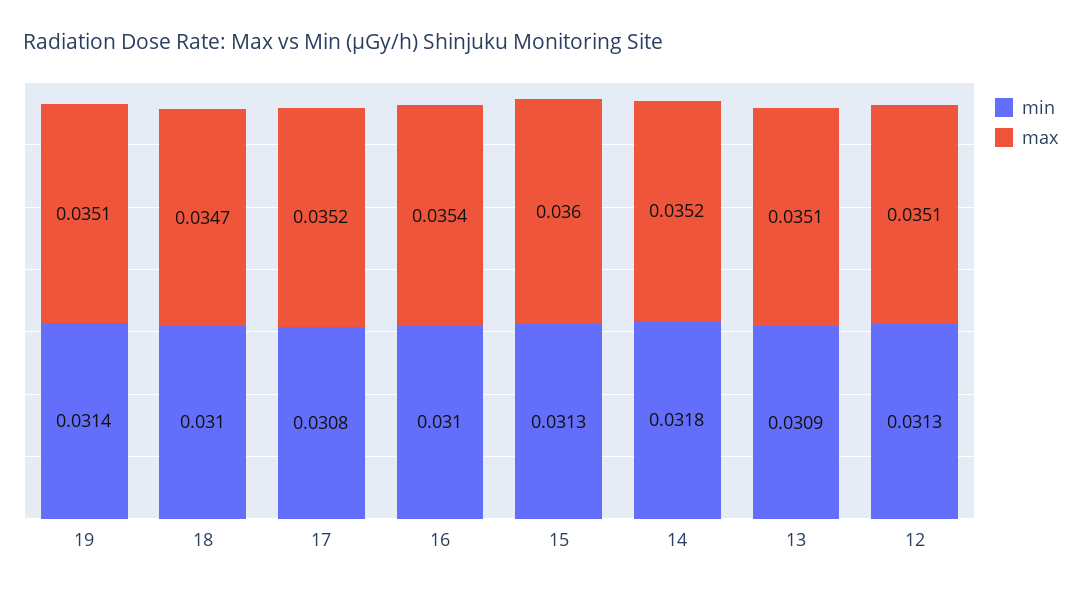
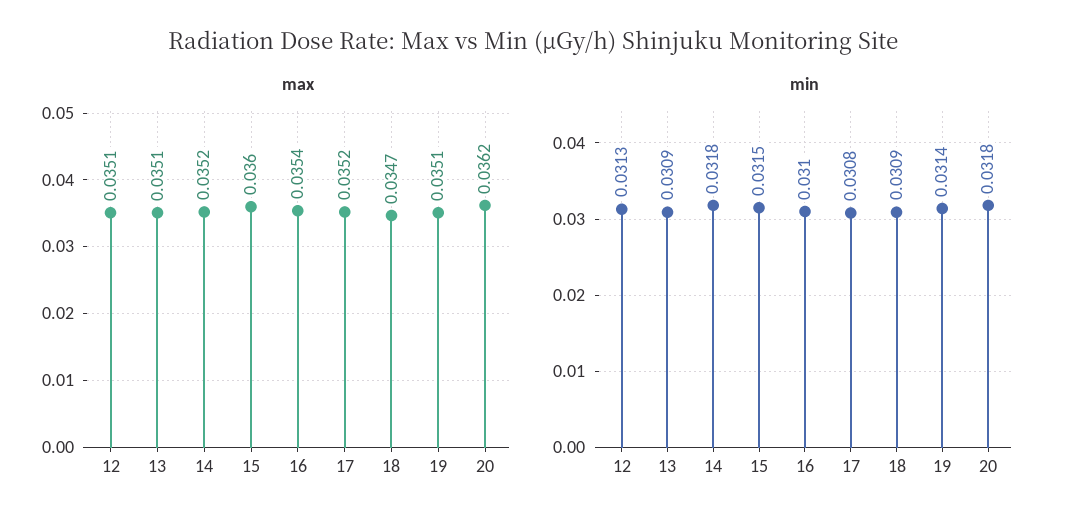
min, 18: 0.031 -> 0.0309
min, 15: 0.0313 -> 0.0315
max, 20: none -> 0.0362
min, 20: none -> 0.0318

